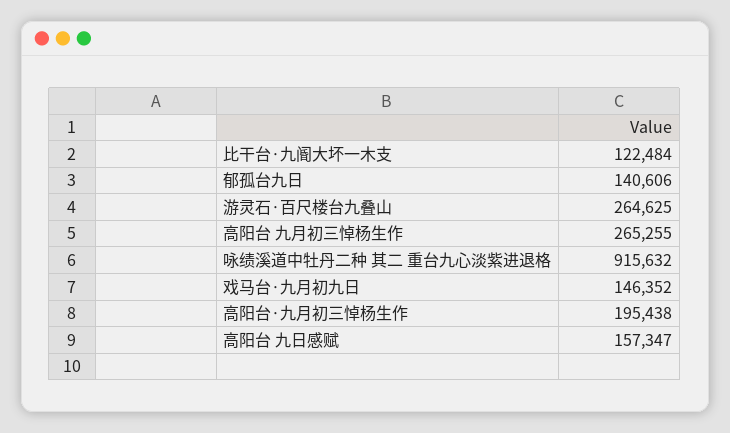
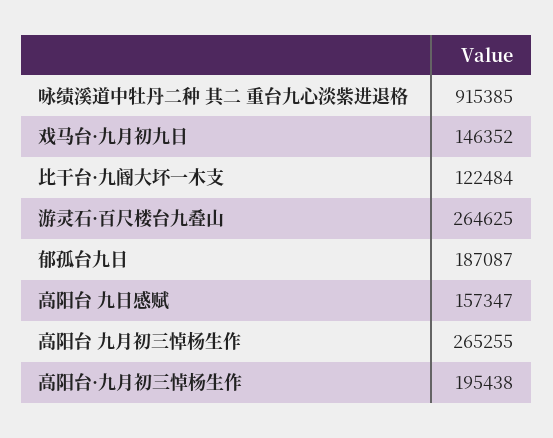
郁孤台九日: 140606 -> 187087
咏绩溪道中牡丹二种 其二 重台九心淡紫进退格: 915632 -> 915385

